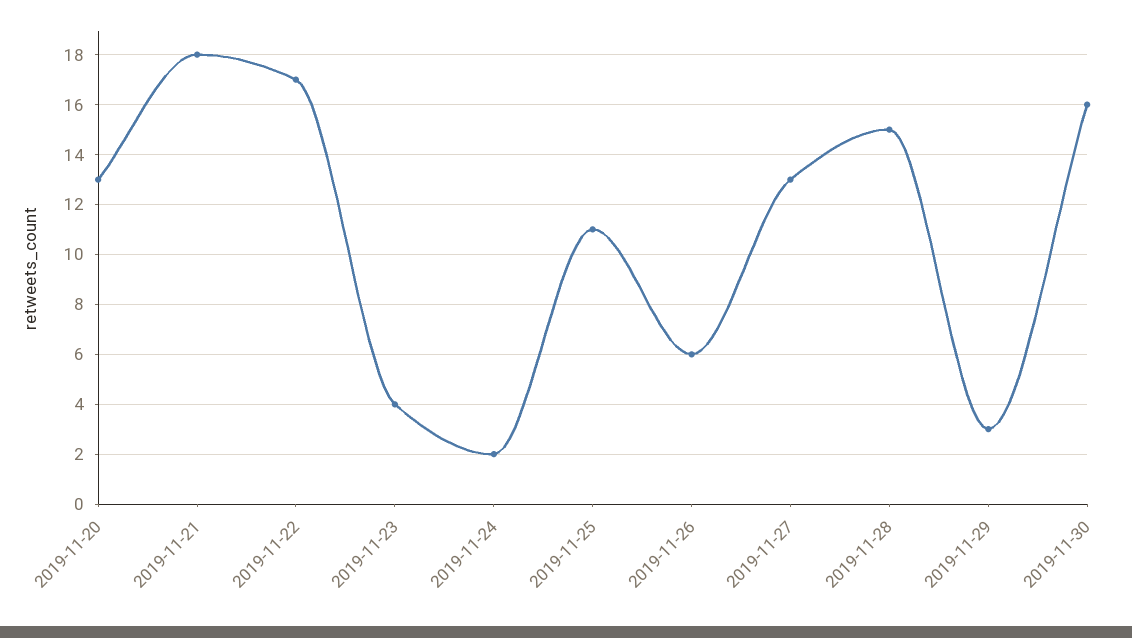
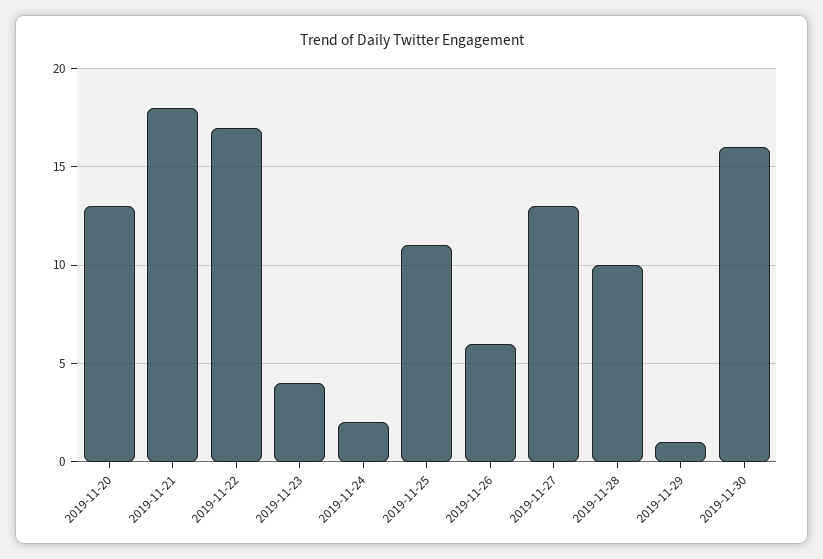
2019-11-28: 15 -> 10
2019-11-29: 3 -> 1

